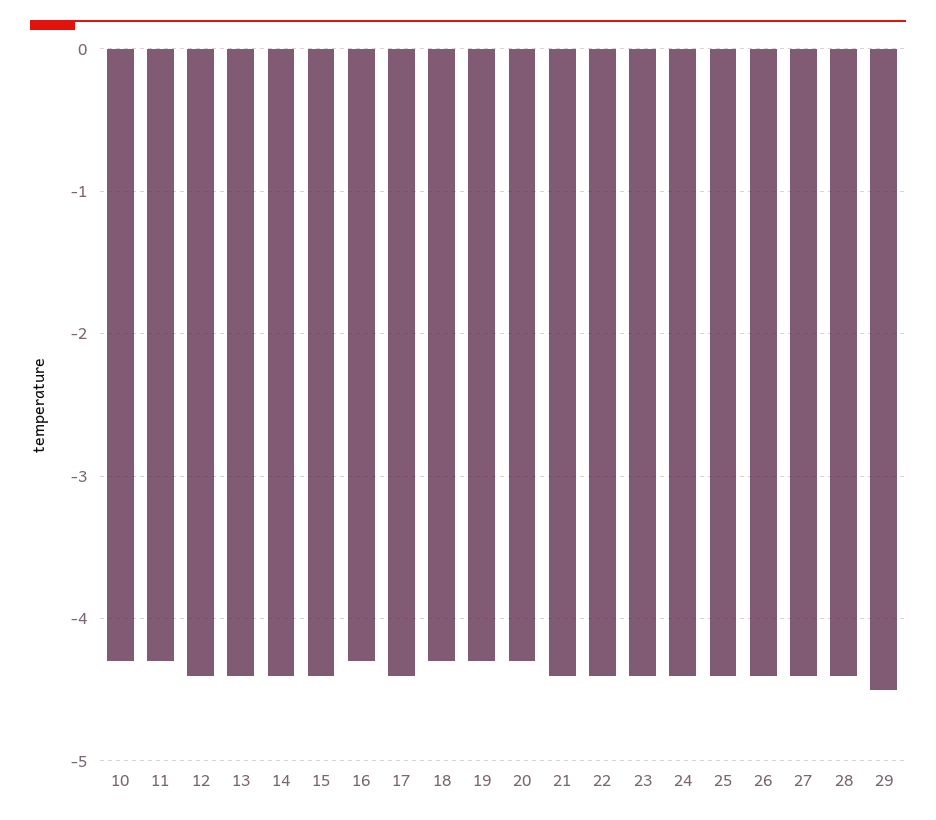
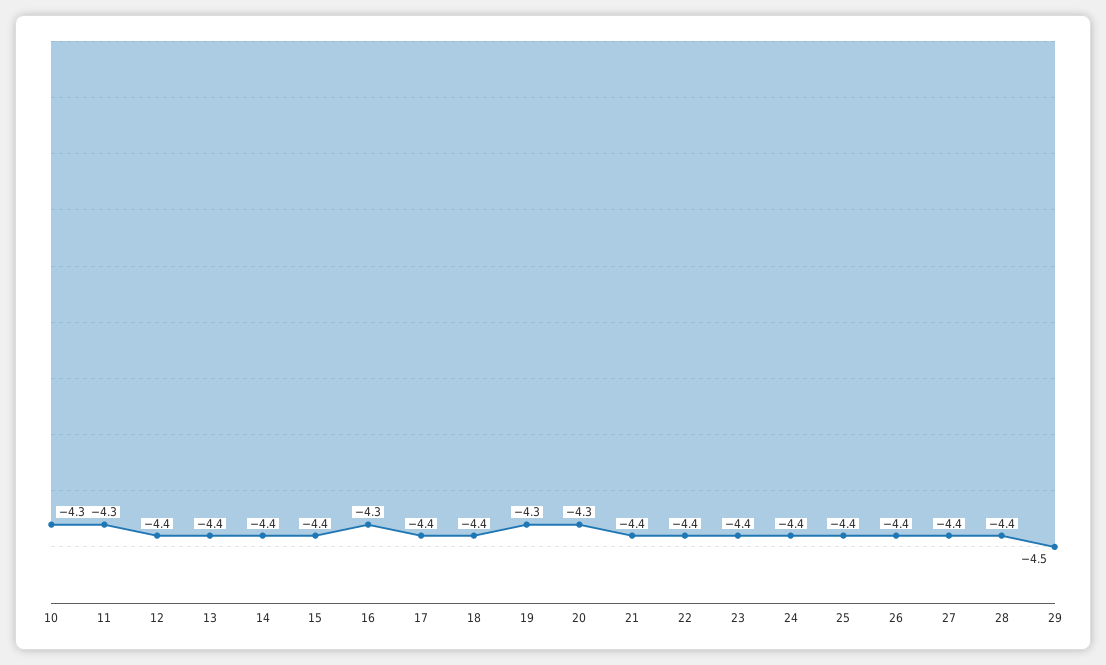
18: -4.3 -> -4.4

